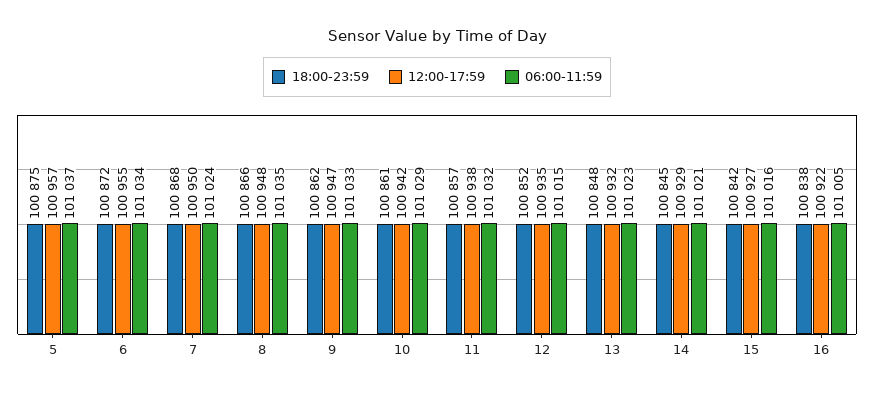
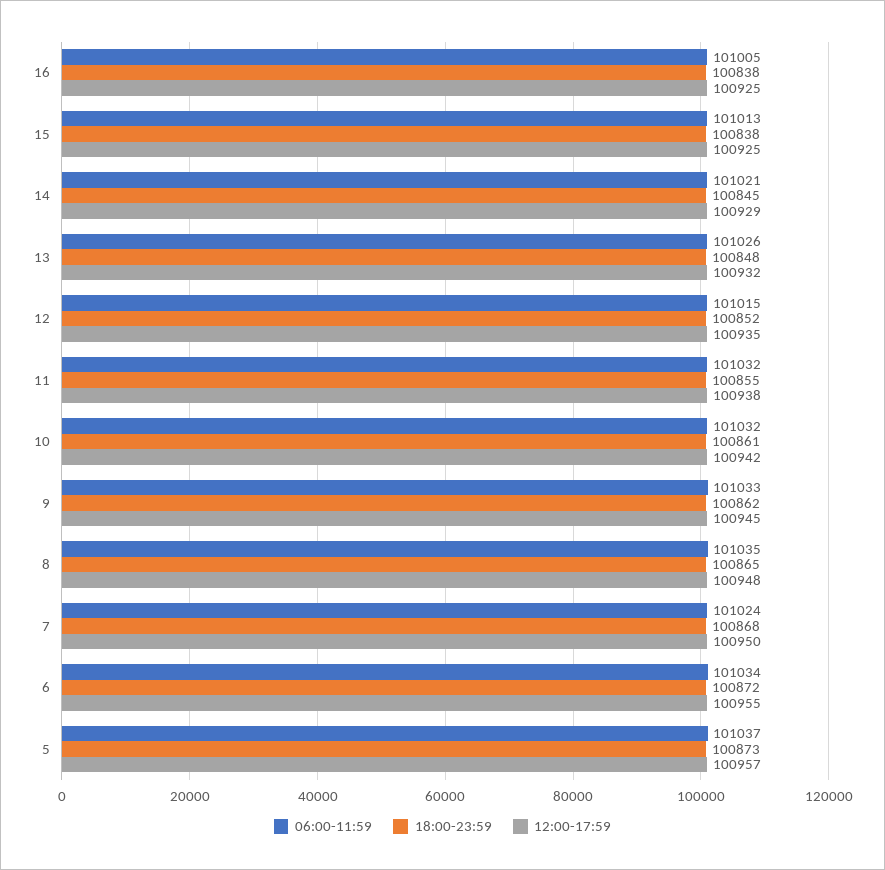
18:00-23:59, 5: 100875 -> 100873
18:00-23:59, 8: 100866 -> 100865
12:00-17:59, 9: 100947 -> 100945
06:00-11:59, 10: 101029 -> 101032
18:00-23:59, 11: 100857 -> 100855
06:00-11:59, 13: 101023 -> 101026
18:00-23:59, 15: 100842 -> 100838
12:00-17:59, 15: 100927 -> 100925
06:00-11:59, 15: 101016 -> 101013
12:00-17:59, 16: 100922 -> 100925

